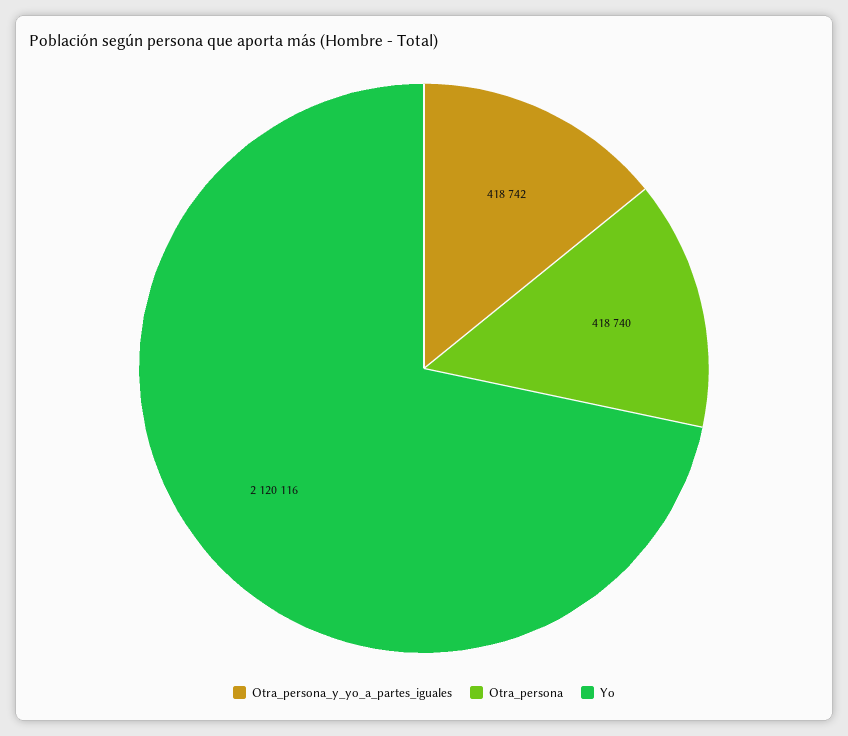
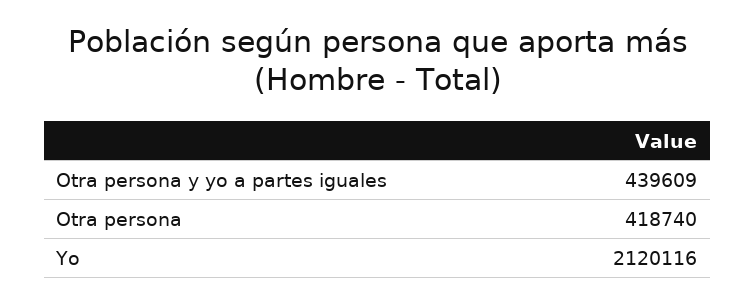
Otra_persona_y_yo_a_partes_iguales: 418742 -> 439609

